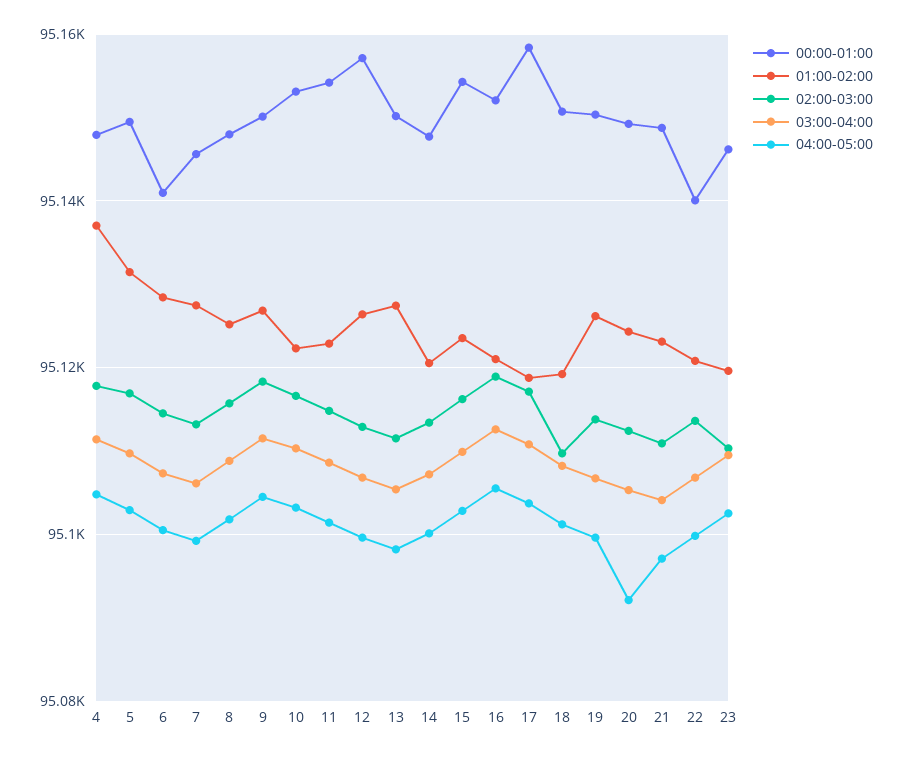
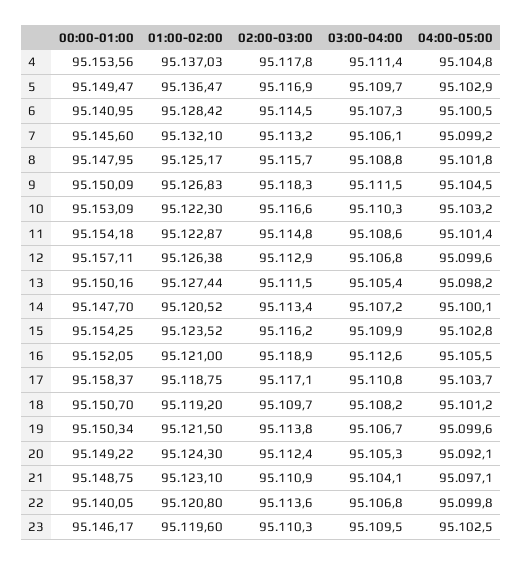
00:00-01:00, 4: 95148 -> 95153.56
01:00-02:00, 5: 95132 -> 95136.47
01:00-02:00, 7: 95128 -> 95132.1
01:00-02:00, 19: 95126 -> 95121.5

